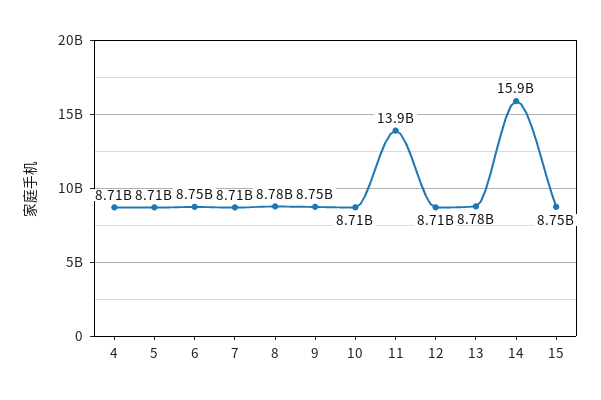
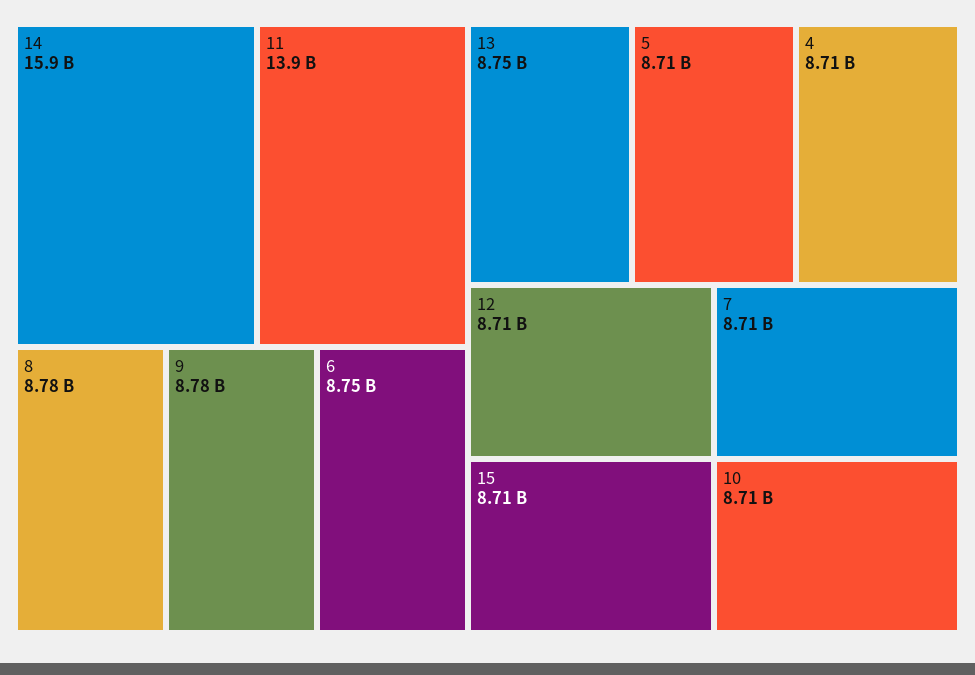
9: 8750000000 -> 8780000000
13: 8780000000 -> 8750000000
15: 8750000000 -> 8710000000

